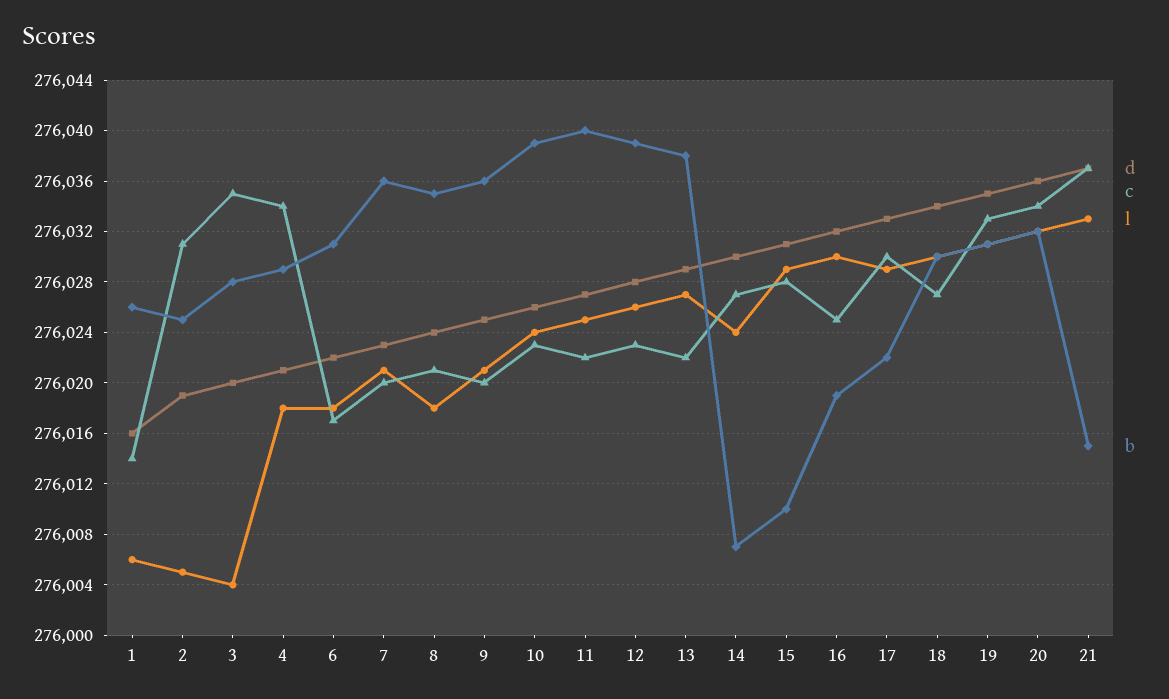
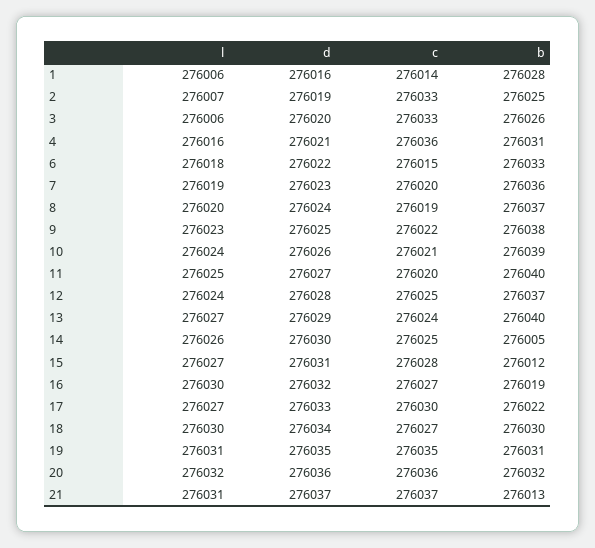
b, 1: 276026 -> 276028
c, 2: 276031 -> 276033
l, 2: 276005 -> 276007
c, 3: 276035 -> 276033
l, 3: 276004 -> 276006
b, 3: 276028 -> 276026
c, 4: 276034 -> 276036
l, 4: 276018 -> 276016
b, 4: 276029 -> 276031
c, 6: 276017 -> 276015
b, 6: 276031 -> 276033
l, 7: 276021 -> 276019
c, 8: 276021 -> 276019
l, 8: 276018 -> 276020
b, 8: 276035 -> 276037
c, 9: 276020 -> 276022
l, 9: 276021 -> 276023
b, 9: 276036 -> 276038
c, 10: 276023 -> 276021
c, 11: 276022 -> 276020
c, 12: 276023 -> 276025
l, 12: 276026 -> 276024
b, 12: 276039 -> 276037
c, 13: 276022 -> 276024
b, 13: 276038 -> 276040
c, 14: 276027 -> 276025
l, 14: 276024 -> 276026
b, 14: 276007 -> 276005
l, 15: 276029 -> 276027
b, 15: 276010 -> 276012
c, 16: 276025 -> 276027
l, 17: 276029 -> 276027
c, 19: 276033 -> 276035
c, 20: 276034 -> 276036
l, 21: 276033 -> 276031
b, 21: 276015 -> 276013

